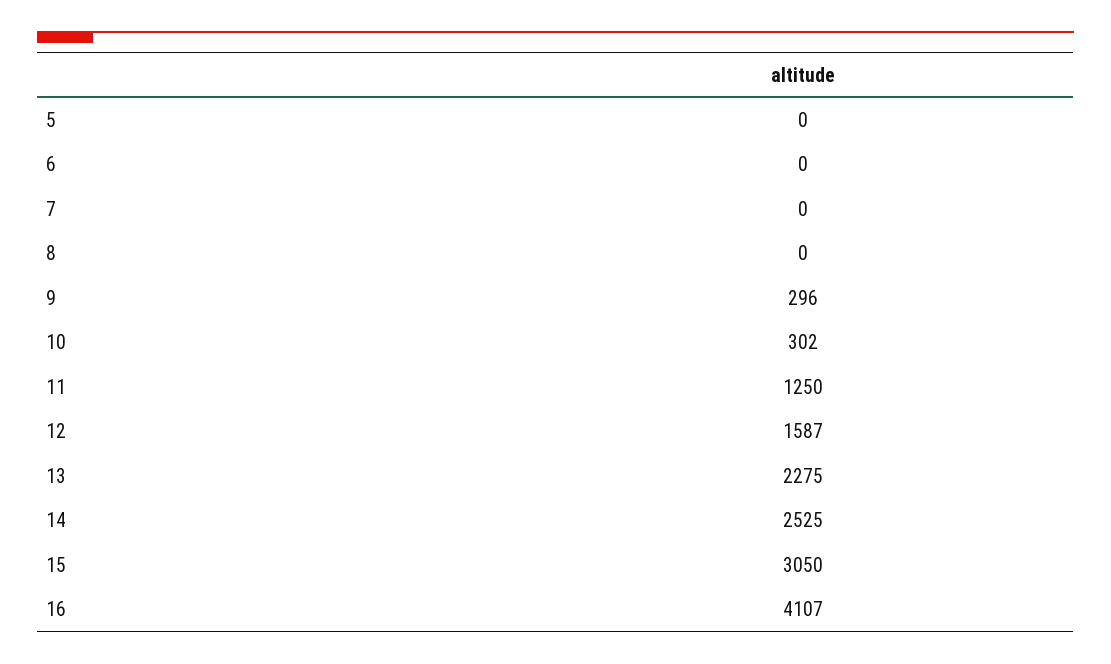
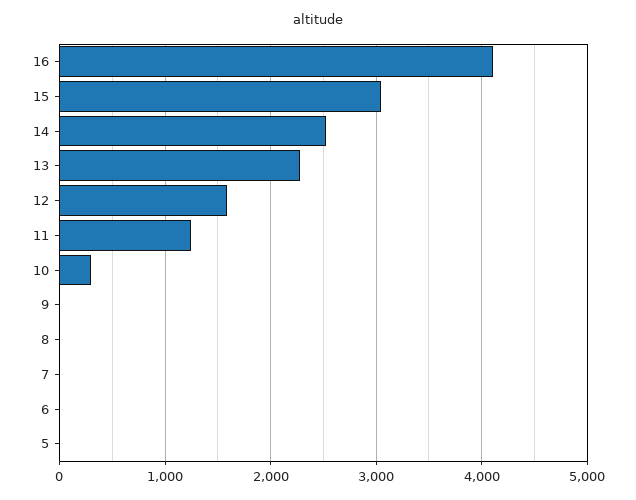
9: 296 -> 0

